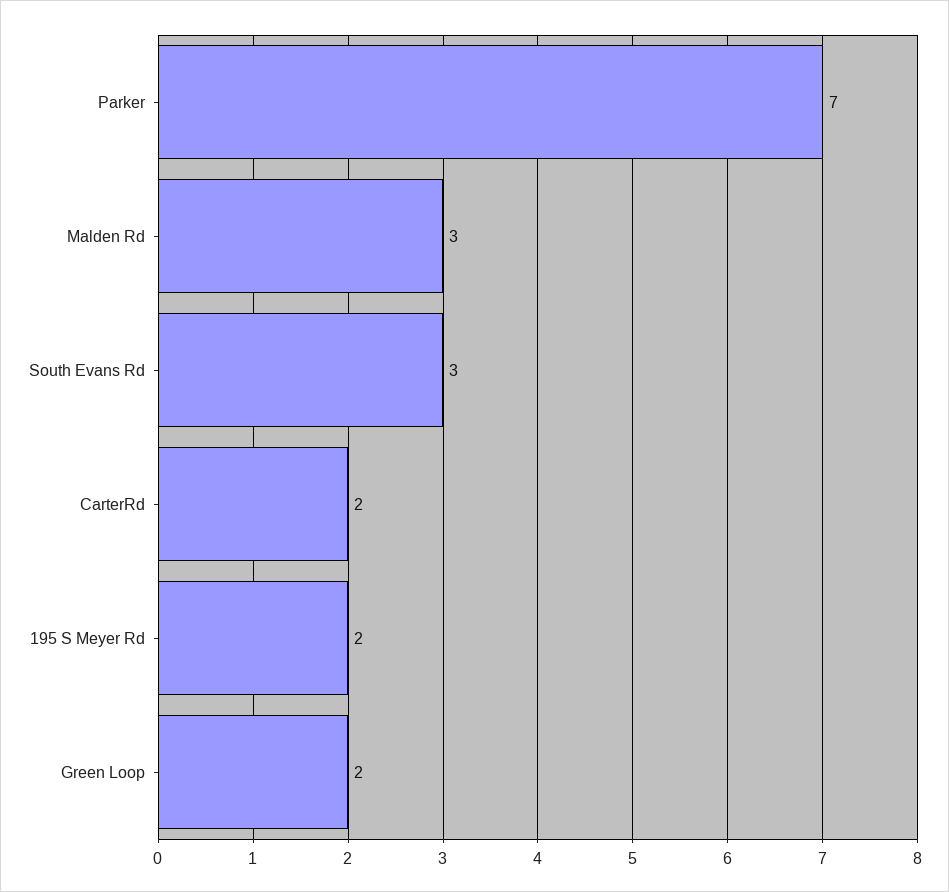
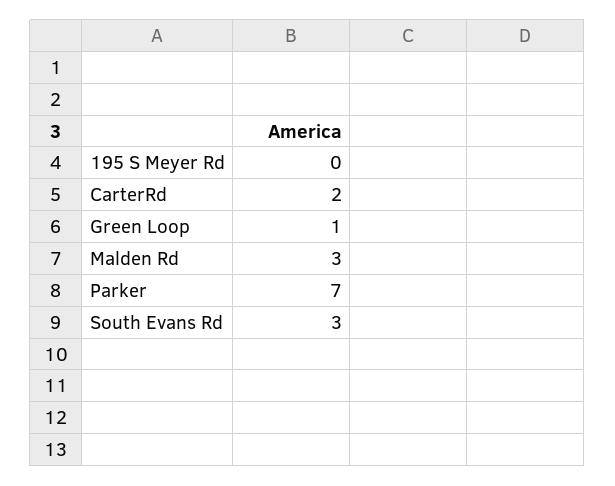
195 S Meyer Rd: 2 -> 0
Green Loop: 2 -> 1

